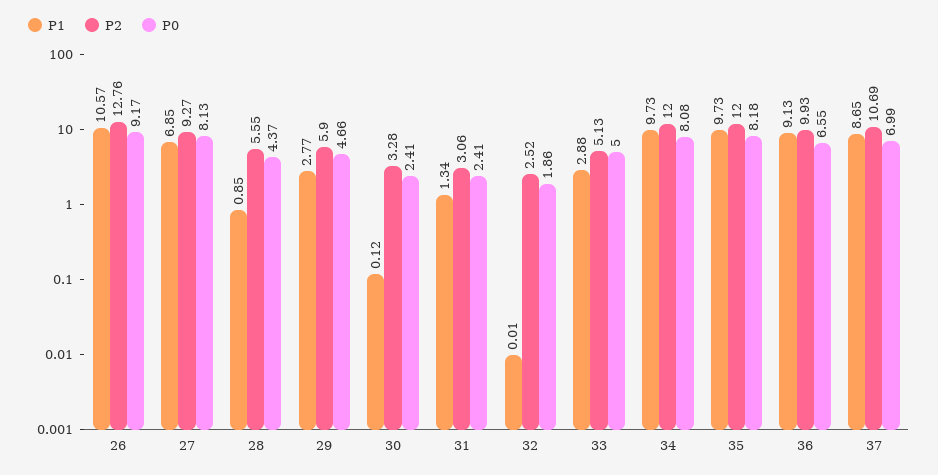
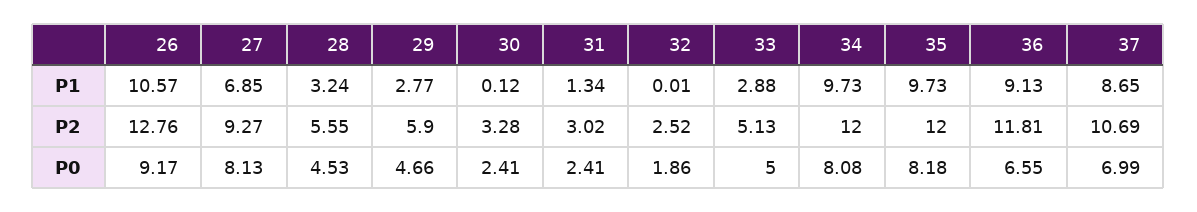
P1, 28: 0.85 -> 3.24
P0, 28: 4.37 -> 4.53
P2, 31: 3.06 -> 3.02
P2, 36: 9.93 -> 11.81

